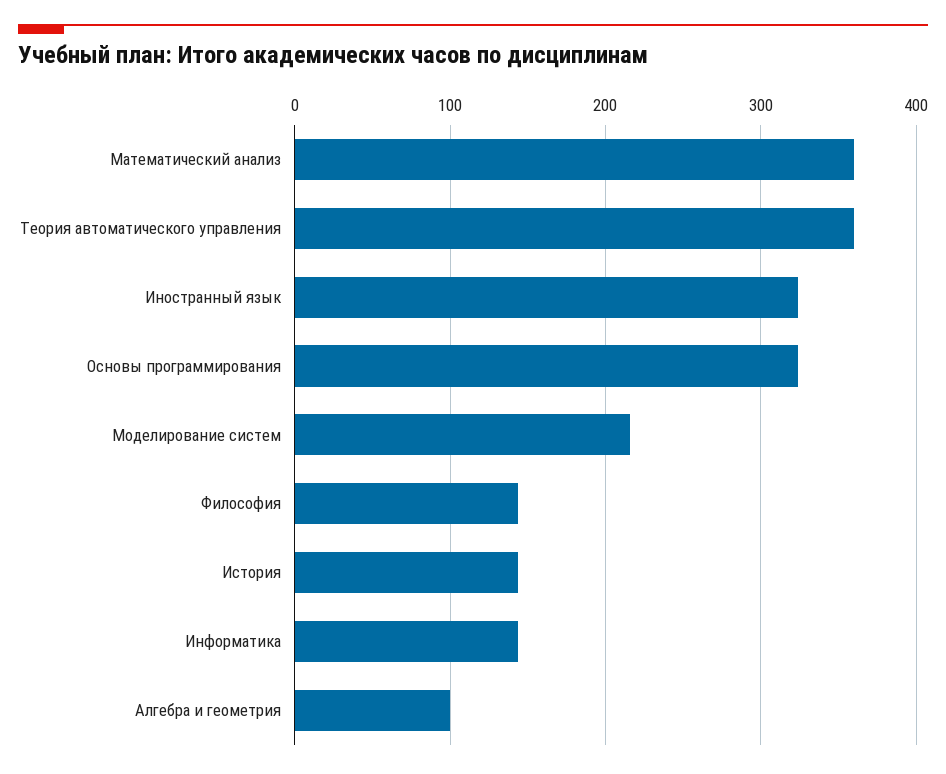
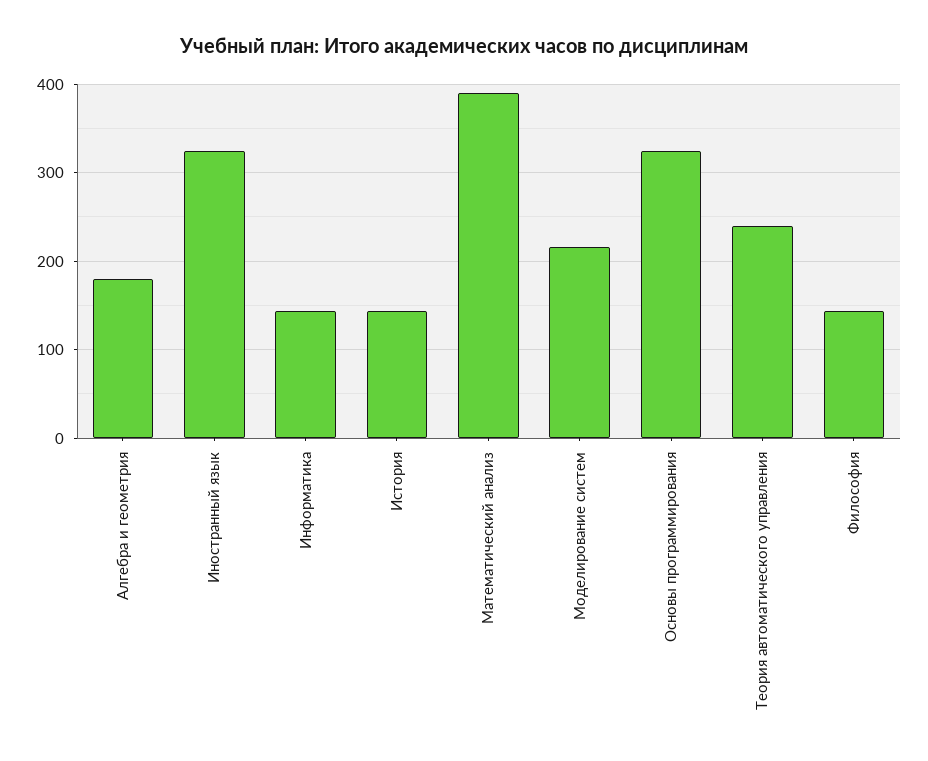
Математический анализ: 360 -> 390
Теория автоматического управления: 360 -> 240
Алгебра и геометрия: 100 -> 180

